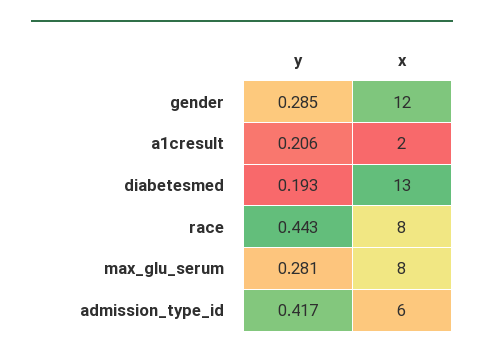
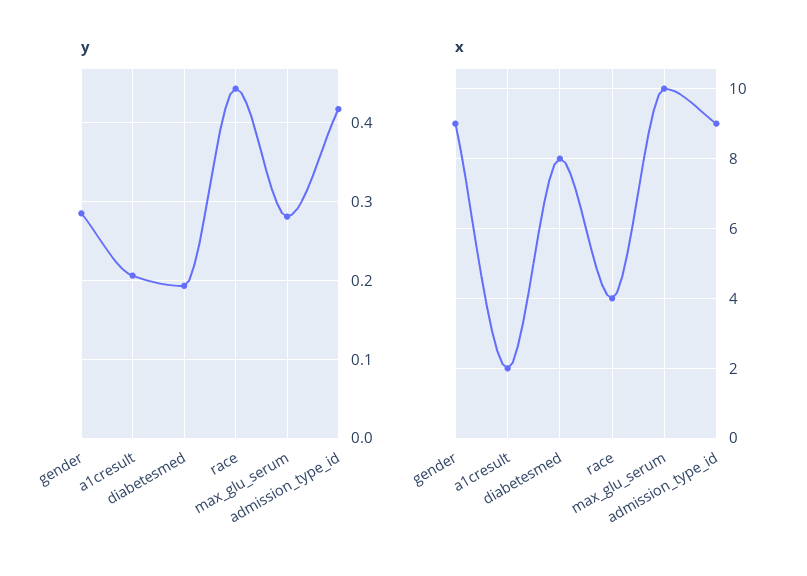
x, gender: 12 -> 9
x, diabetesmed: 13 -> 8
x, race: 8 -> 4
x, max_glu_serum: 8 -> 10
x, admission_type_id: 6 -> 9

